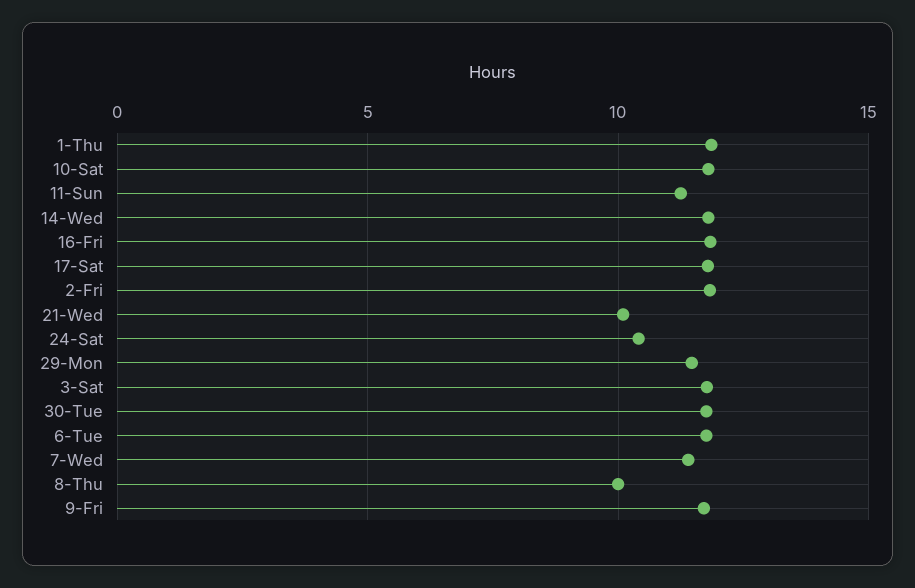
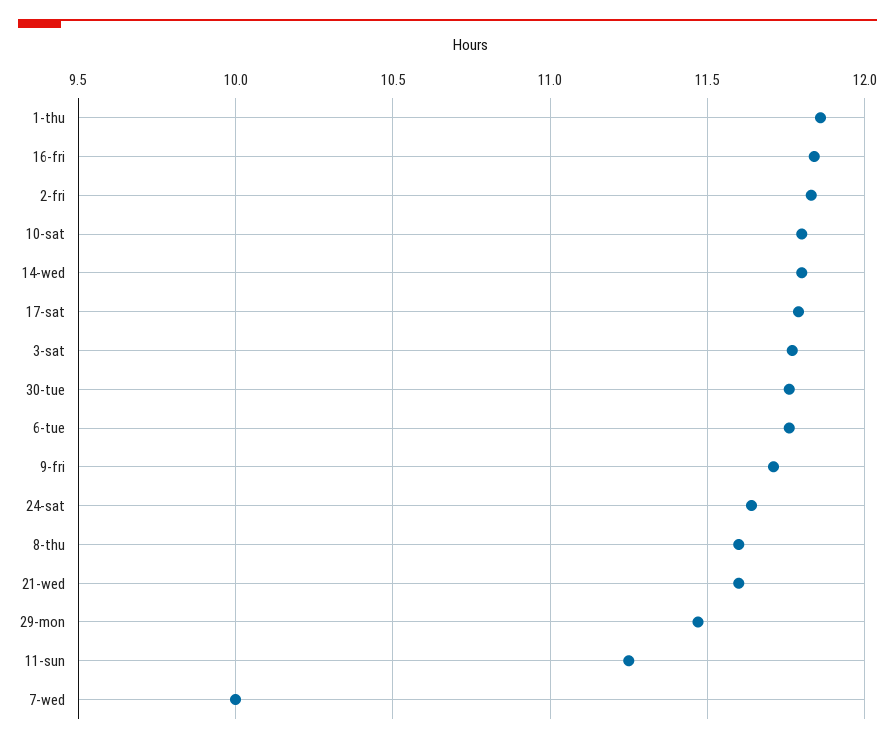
21-Wed: 10 -> 11.6
24-Sat: 10.5 -> 11.65
7-Wed: 11.5 -> 10
8-Thu: 10 -> 11.6

